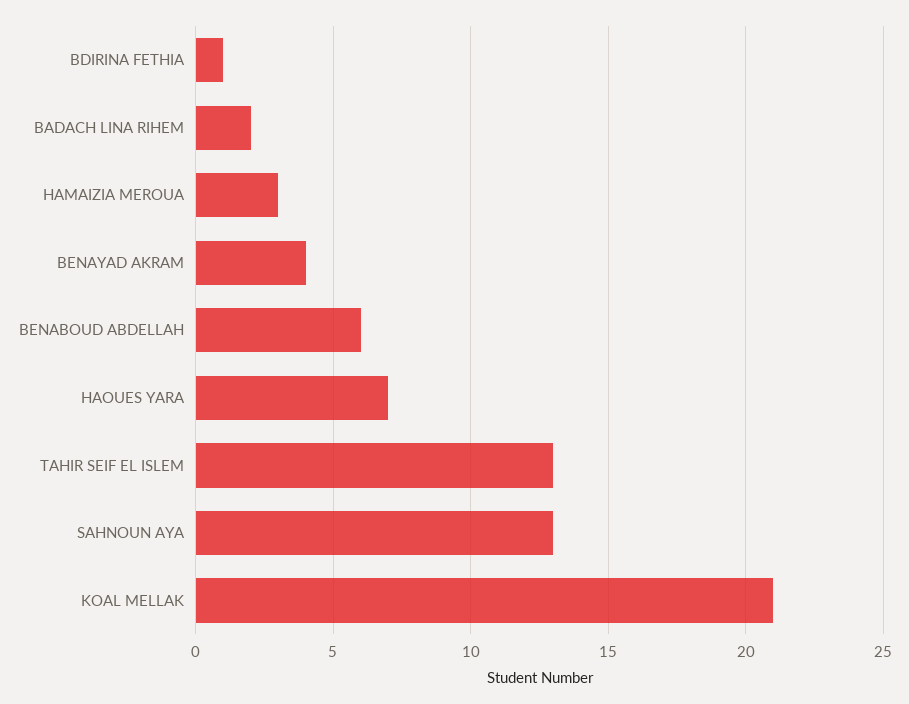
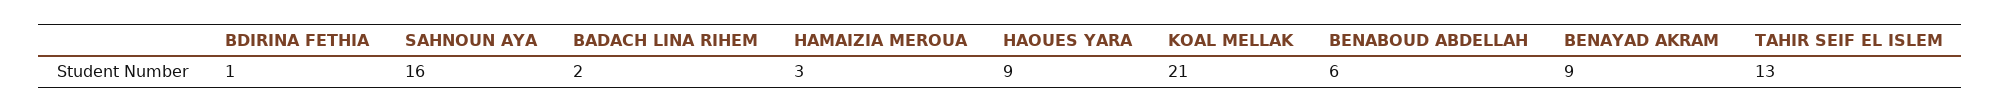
BENAYAD AKRAM: 4 -> 9
HAOUES YARA: 7 -> 9
SAHNOUN AYA: 13 -> 16

